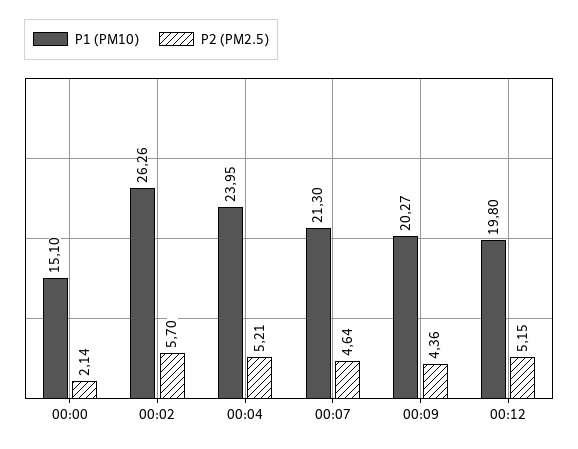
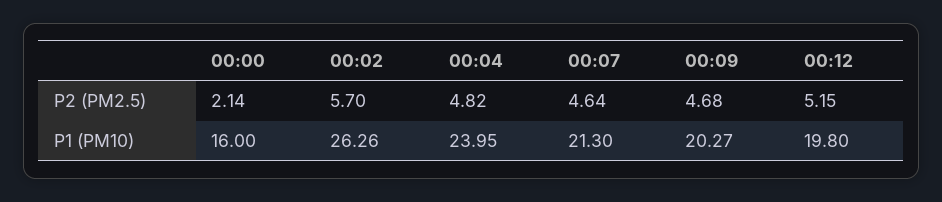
P1 (PM10), 00:00: 15.1 -> 16
P2 (PM2.5), 00:04: 5.21 -> 4.82
P2 (PM2.5), 00:09: 4.36 -> 4.68

